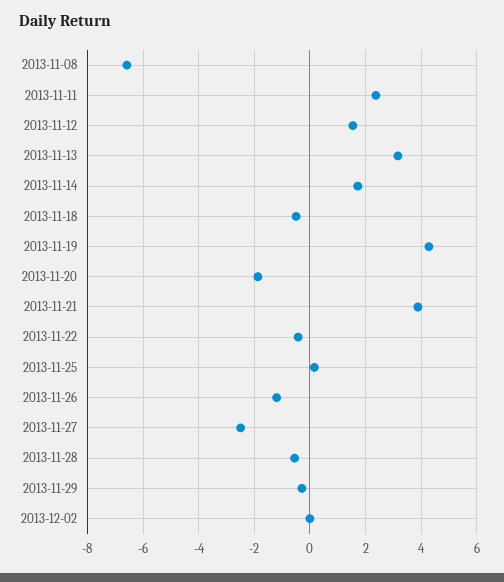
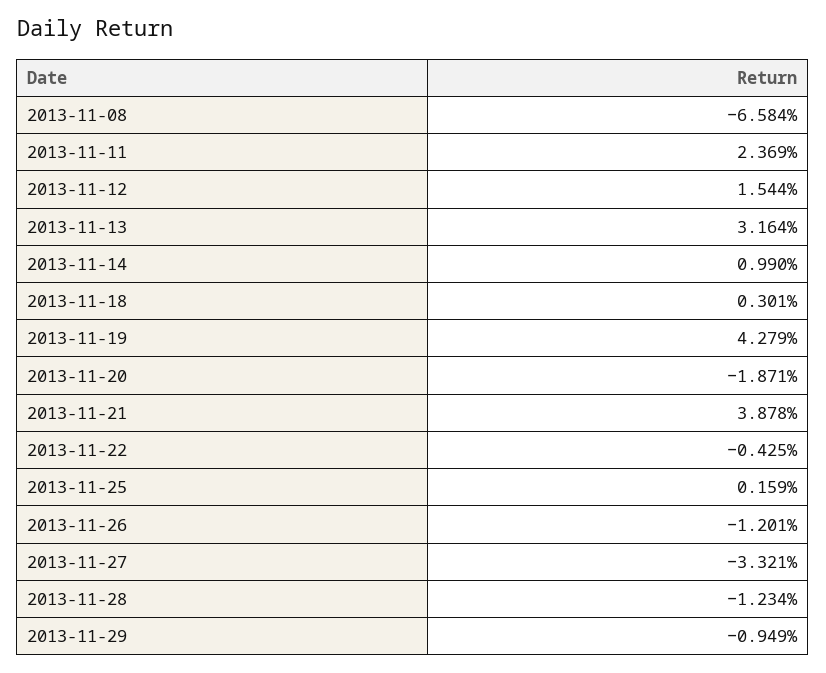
2013-11-14: 1.75 -> 0.99
2013-11-18: -0.5 -> 0.301
2013-11-27: -2.5 -> -3.321
2013-11-28: -0.5 -> -1.234
2013-11-29: -0.25 -> -0.949
2013-12-02: 0 -> none

